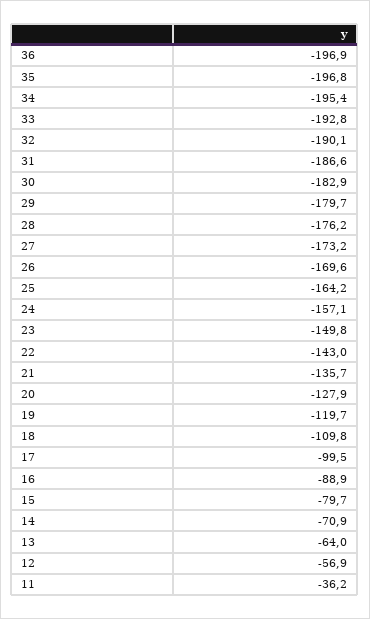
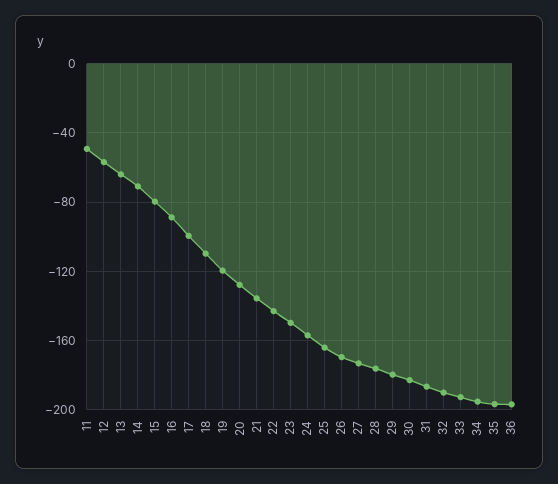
11: -36.2 -> -50

